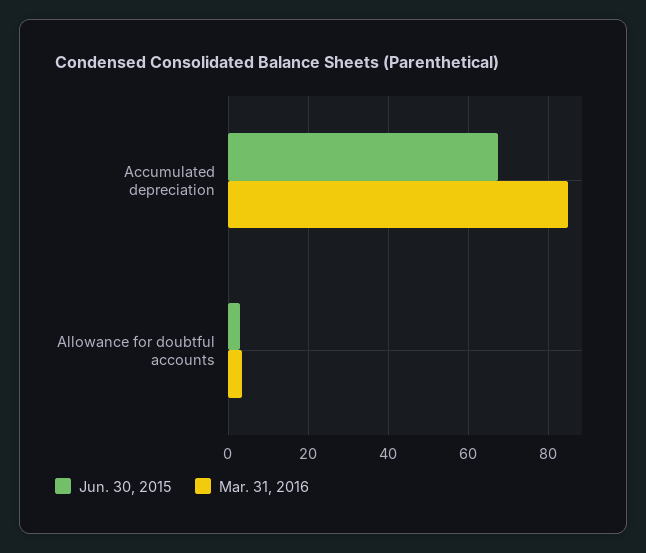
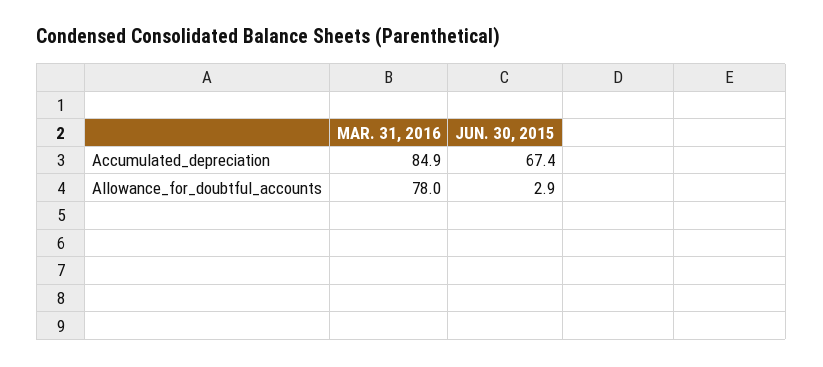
Mar. 31, 2016, Allowance for doubtful accounts: 4 -> 78

